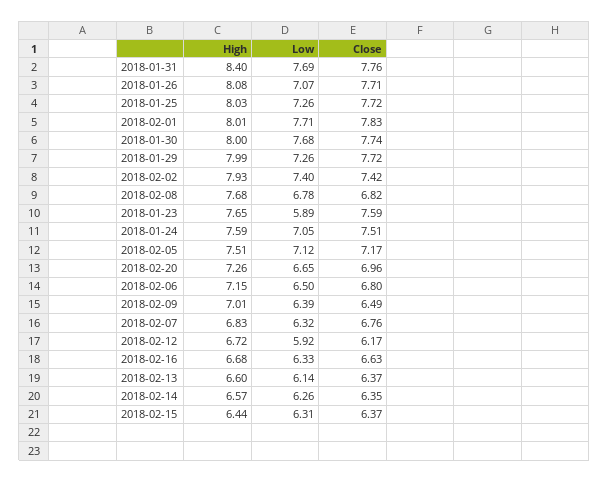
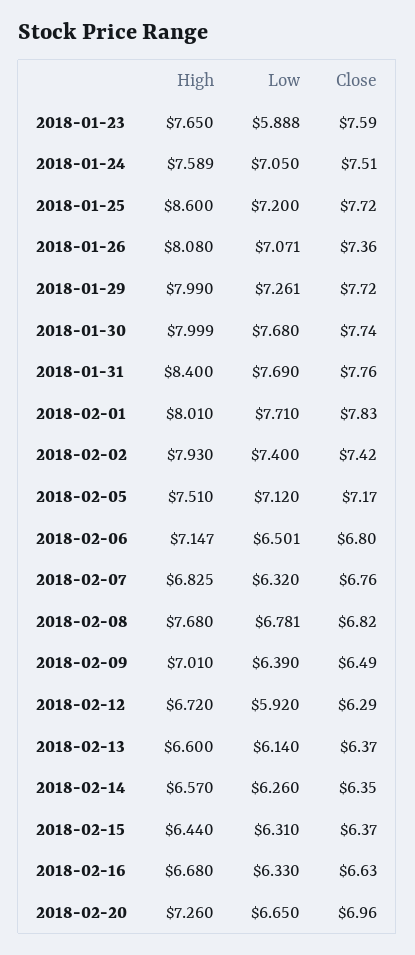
Close, 2018-01-26: 7.71 -> 7.36
High, 2018-01-25: 8.03 -> 8.6
Low, 2018-01-25: 7.26 -> 7.2
Close, 2018-02-12: 6.17 -> 6.29

